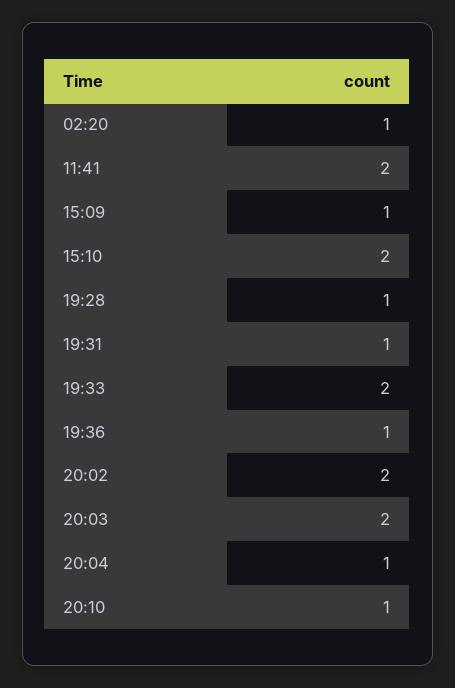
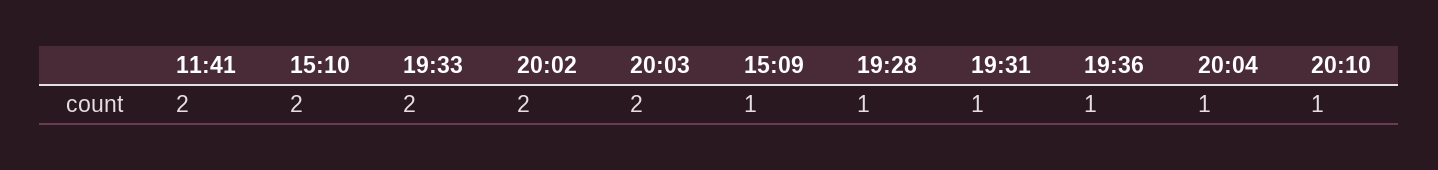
02:20: 1 -> none

